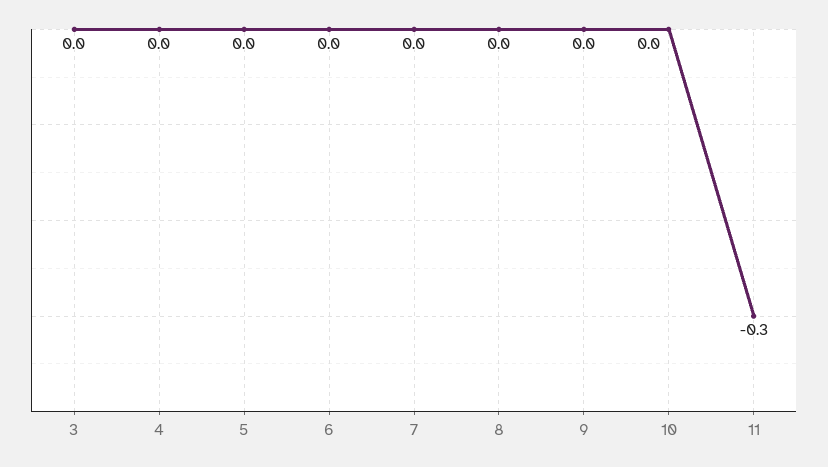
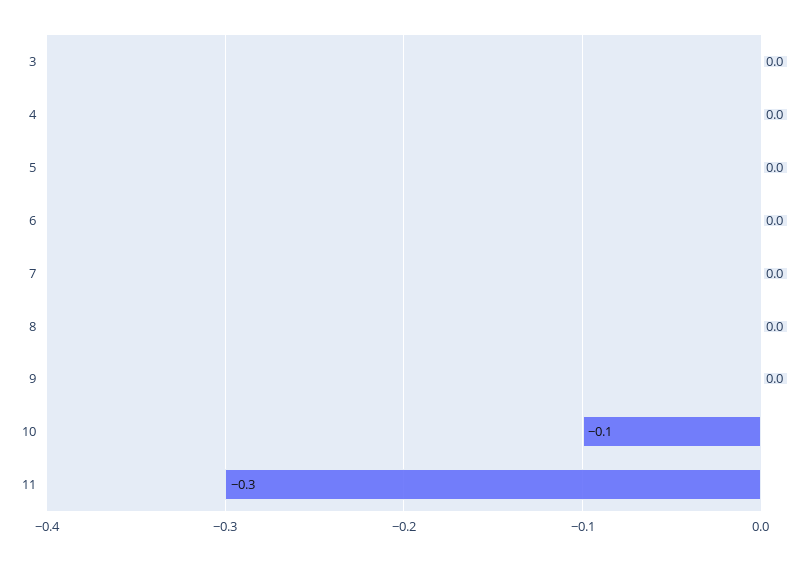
10: 0 -> -0.1

